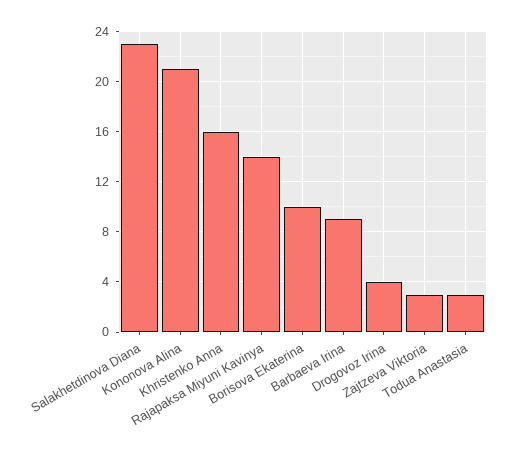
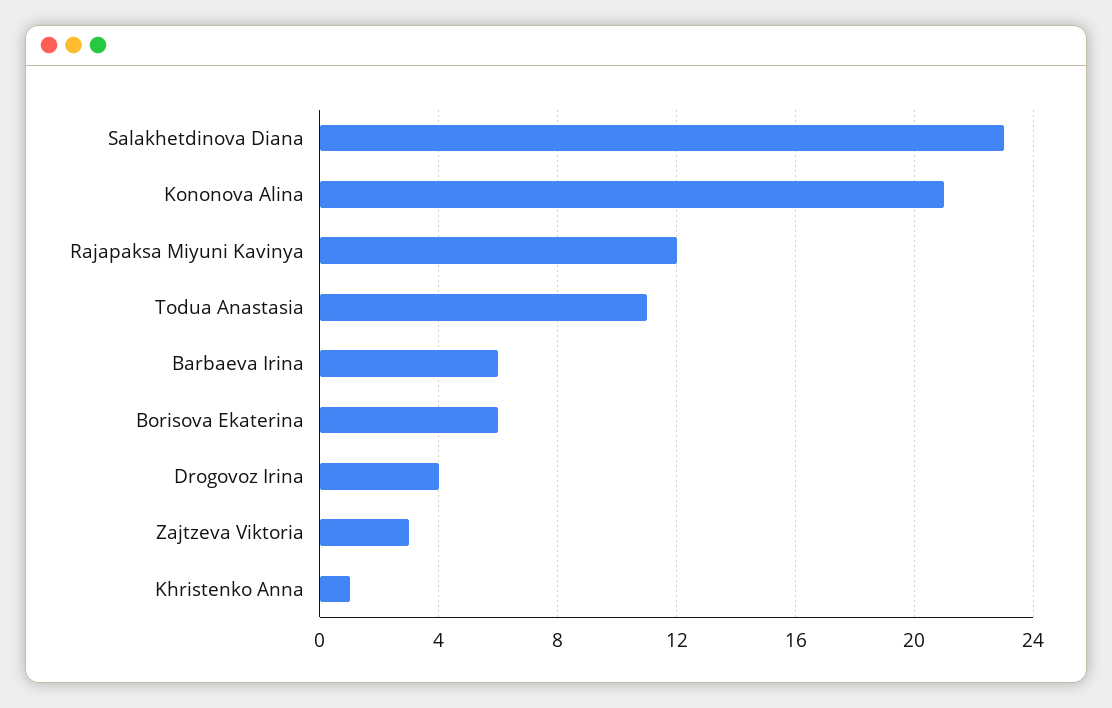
Khristenko Anna: 16 -> 1
Rajapaksa Miyuni Kavinya: 14 -> 12
Borisova Ekaterina: 10 -> 6
Barbaeva Irina: 9 -> 6
Todua Anastasia: 3 -> 11

